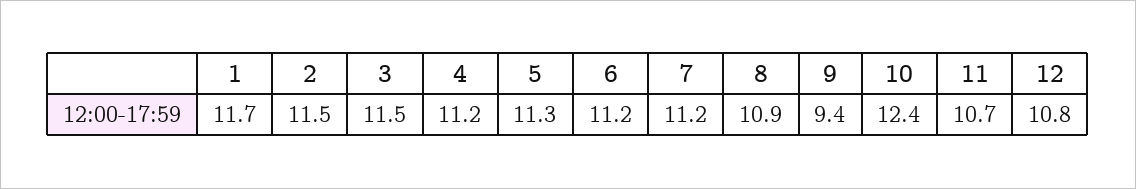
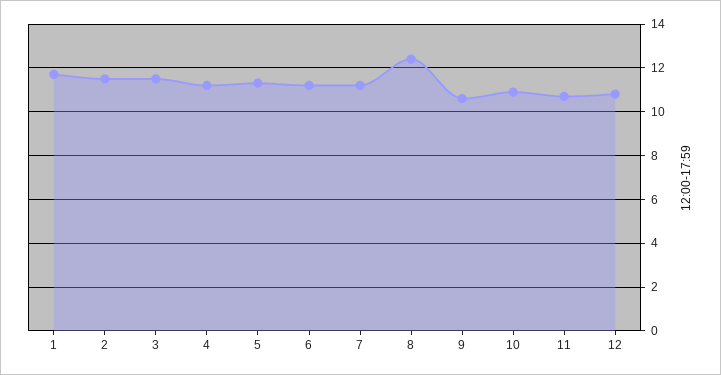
8: 10.9 -> 12.5
9: 9.4 -> 10.5
10: 12.4 -> 11

